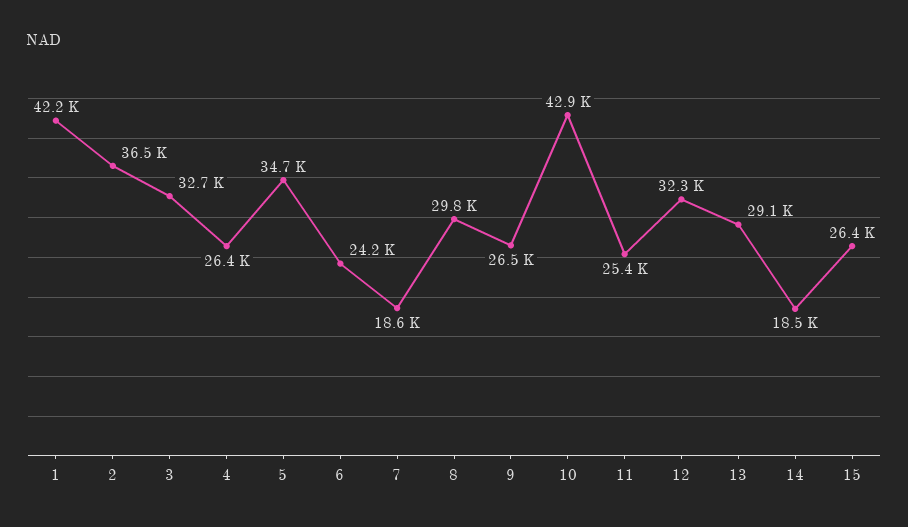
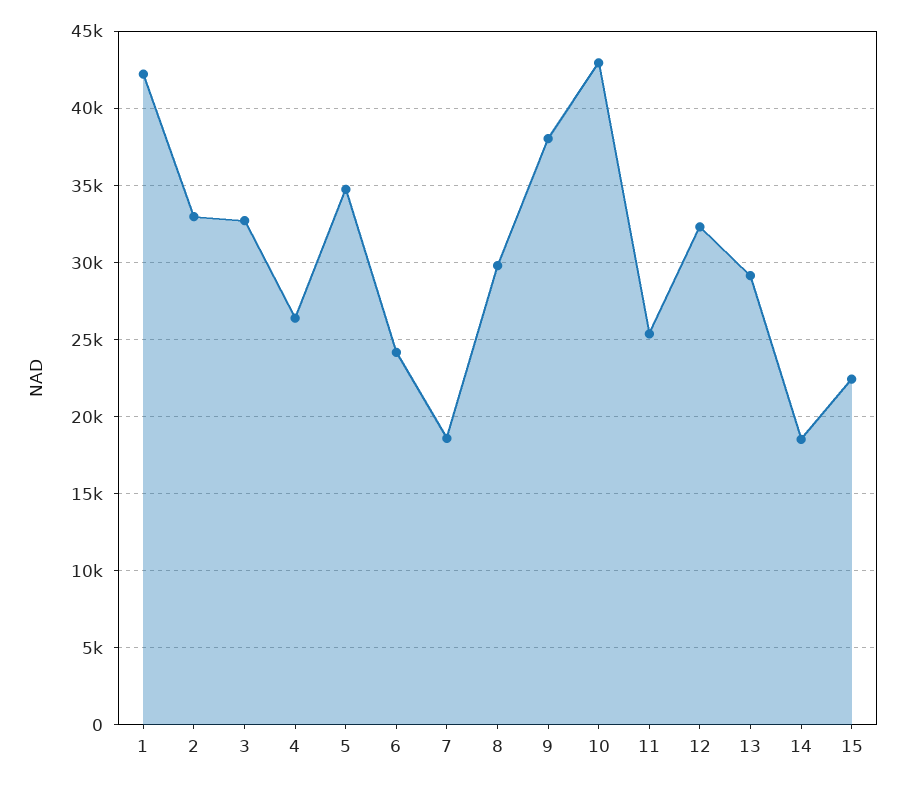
2: 36500 -> 33000
9: 26500 -> 38000
15: 26400 -> 22500

